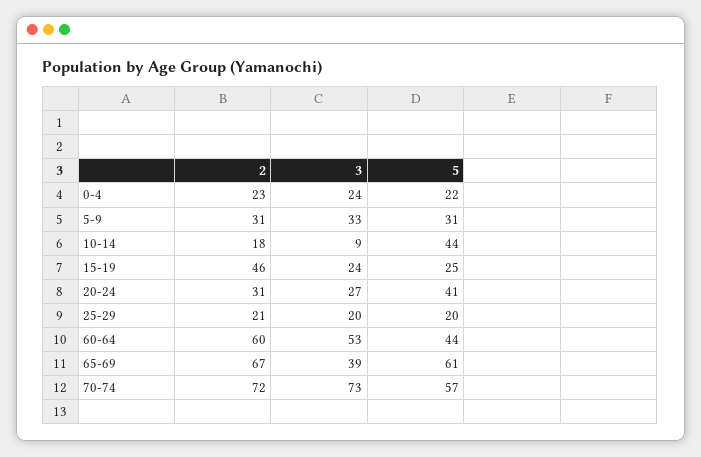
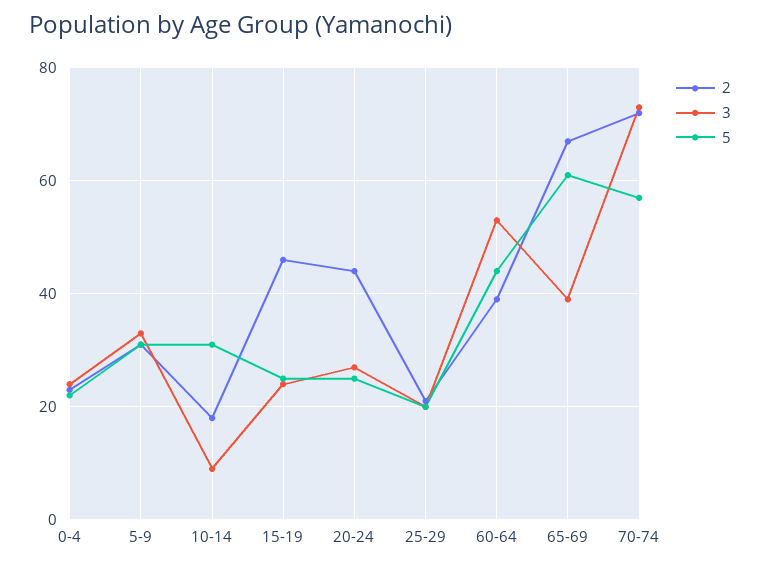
5, 10-14: 44 -> 30
2, 20-24: 31 -> 45
5, 20-24: 41 -> 25
2, 60-64: 60 -> 40

